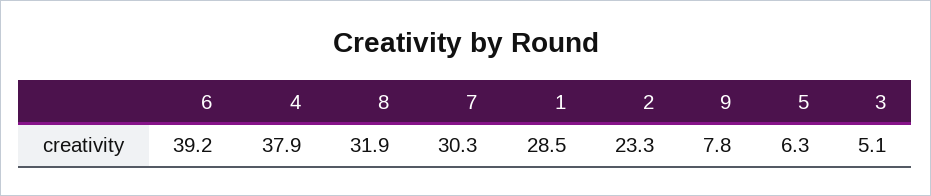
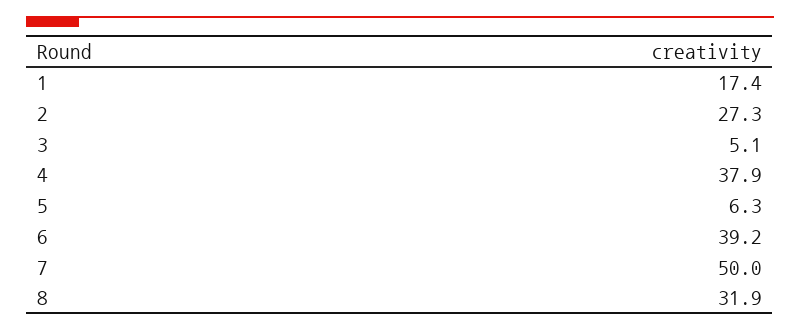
7: 30.3 -> 50
1: 28.5 -> 17.4
2: 23.3 -> 27.3
9: 7.8 -> none

